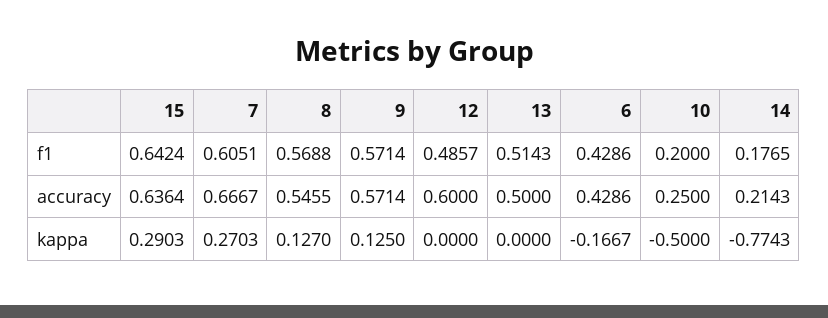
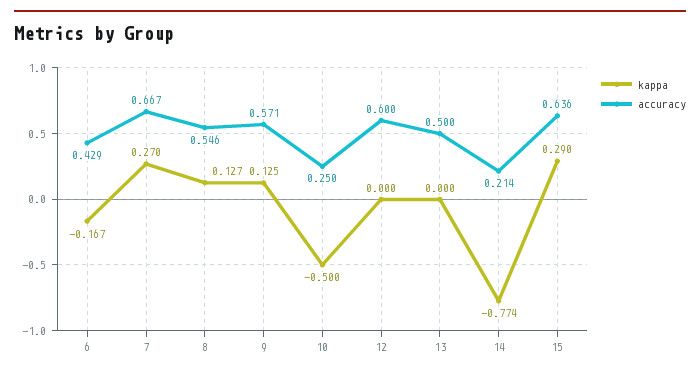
f1, 15: 0.6424 -> none
f1, 7: 0.6051 -> none
f1, 8: 0.5688 -> none
f1, 9: 0.5714 -> none
f1, 12: 0.4857 -> none
f1, 13: 0.5143 -> none
f1, 6: 0.4286 -> none
f1, 10: 0.2 -> none
f1, 14: 0.1765 -> none

